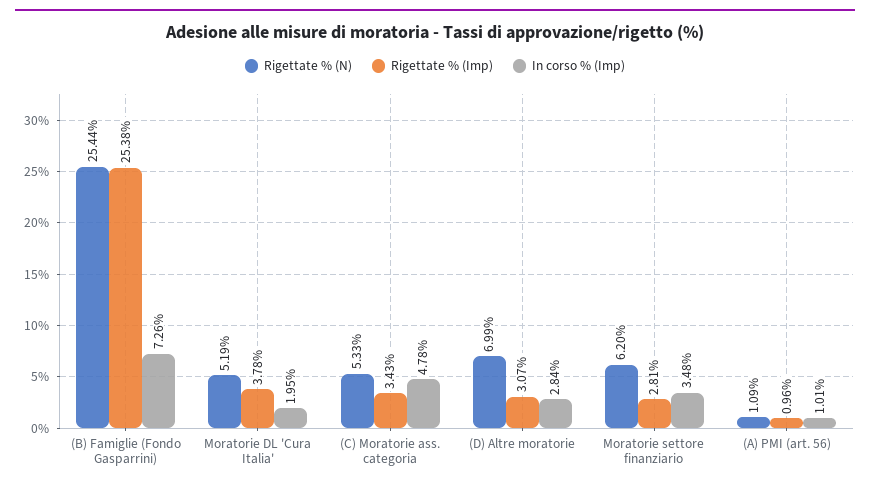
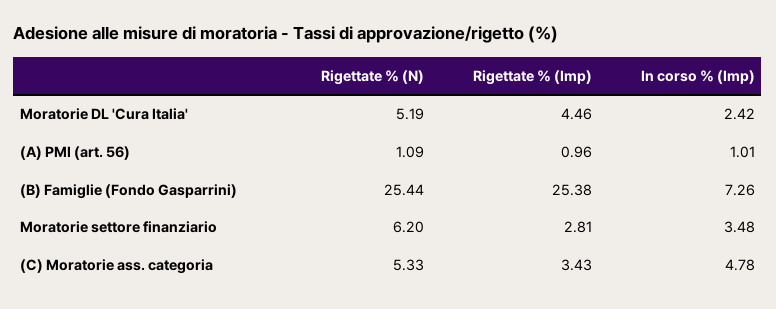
Rigettate % (Imp), Moratorie DL 'Cura Italia': 3.78 -> 4.46
In corso % (Imp), Moratorie DL 'Cura Italia': 1.95 -> 2.42
Rigettate % (N), (D) Altre moratorie: 6.99 -> none
Rigettate % (Imp), (D) Altre moratorie: 3.07 -> none
In corso % (Imp), (D) Altre moratorie: 2.84 -> none

